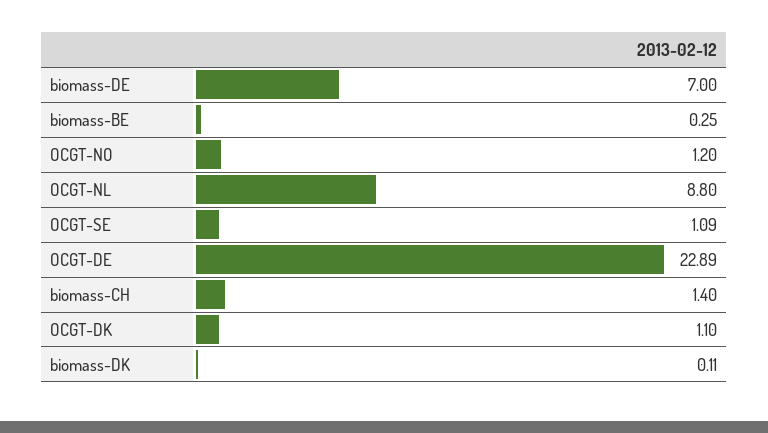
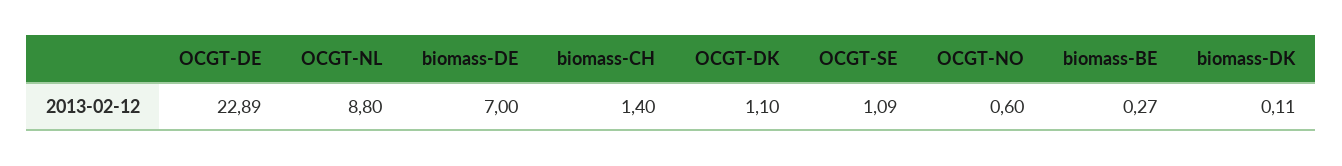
biomass-BE: 0.25 -> 0.27
OCGT-NO: 1.2 -> 0.6

